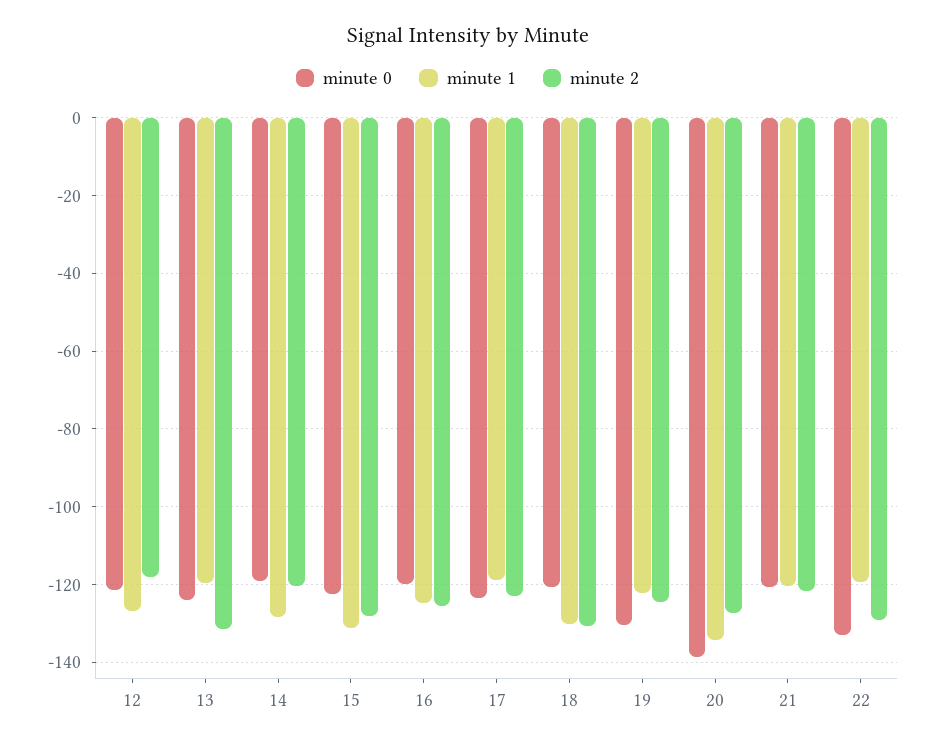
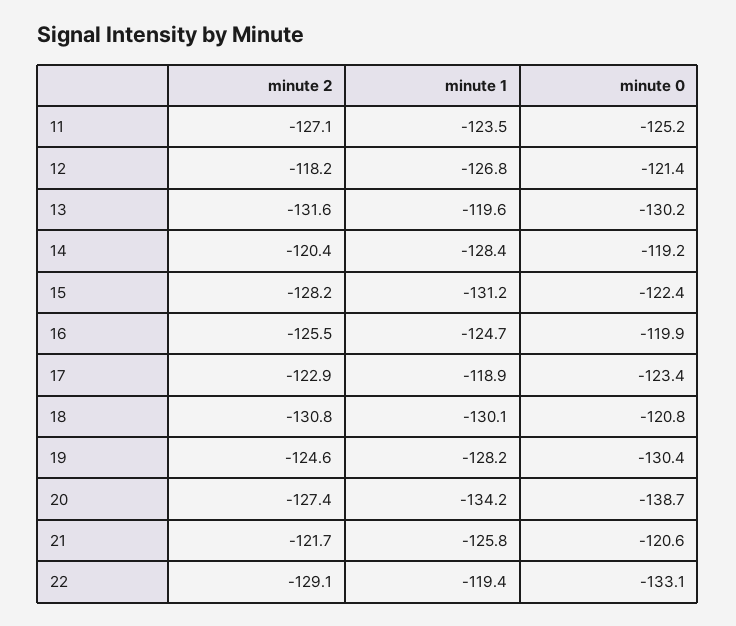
minute 0, 13: -124 -> -130.2
minute 1, 19: -122 -> -128.2
minute 1, 21: -120 -> -125.8
minute 2, 11: none -> -127.1
minute 1, 11: none -> -123.5
minute 0, 11: none -> -125.2

